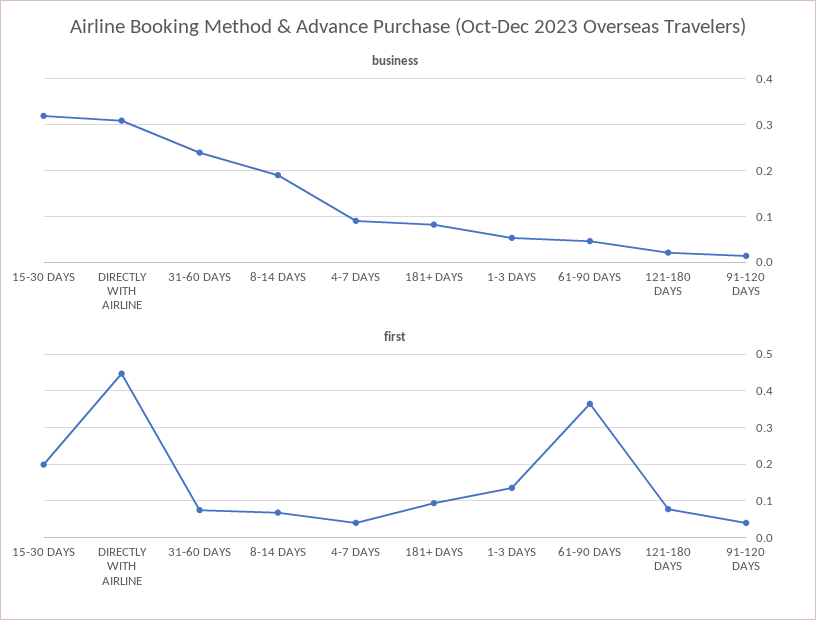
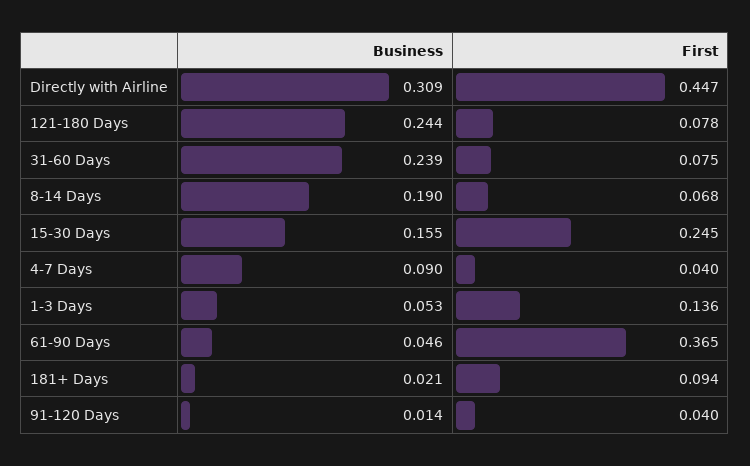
business, 15-30 DAYS: 0.32 -> 0.155
business, 181+ DAYS: 0.08 -> 0.021
business, 121-180 DAYS: 0.02 -> 0.244
first, 15-30 DAYS: 0.2 -> 0.245

